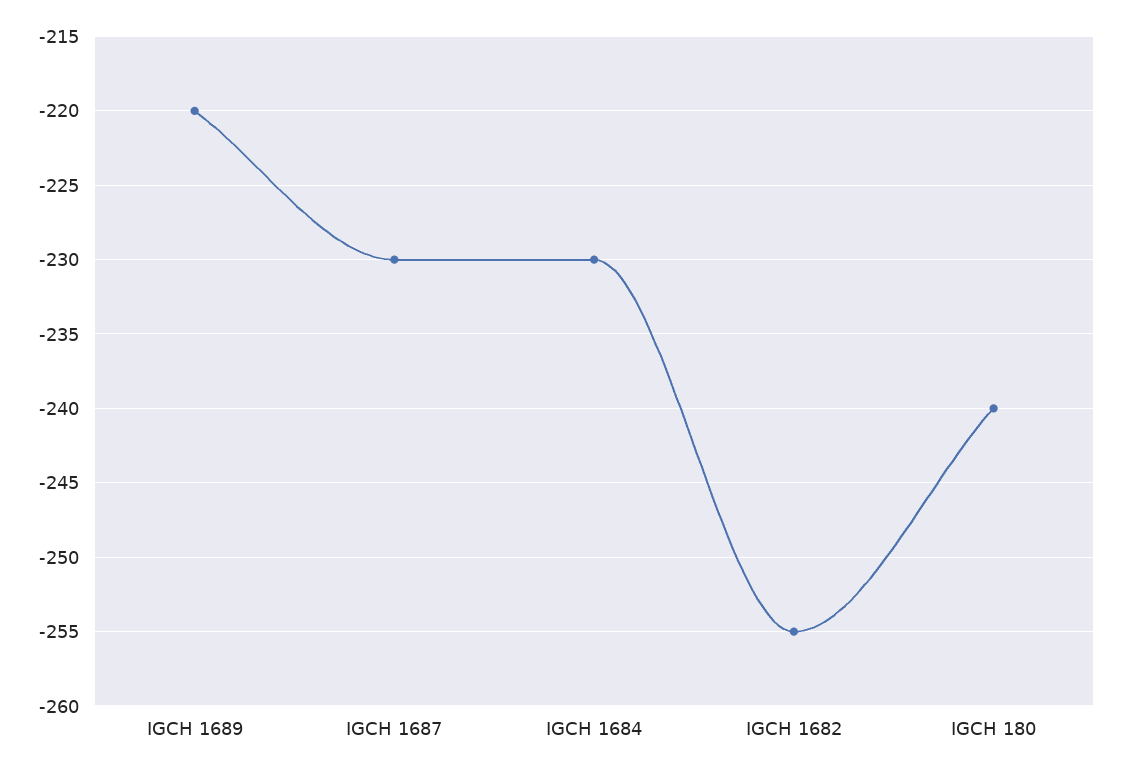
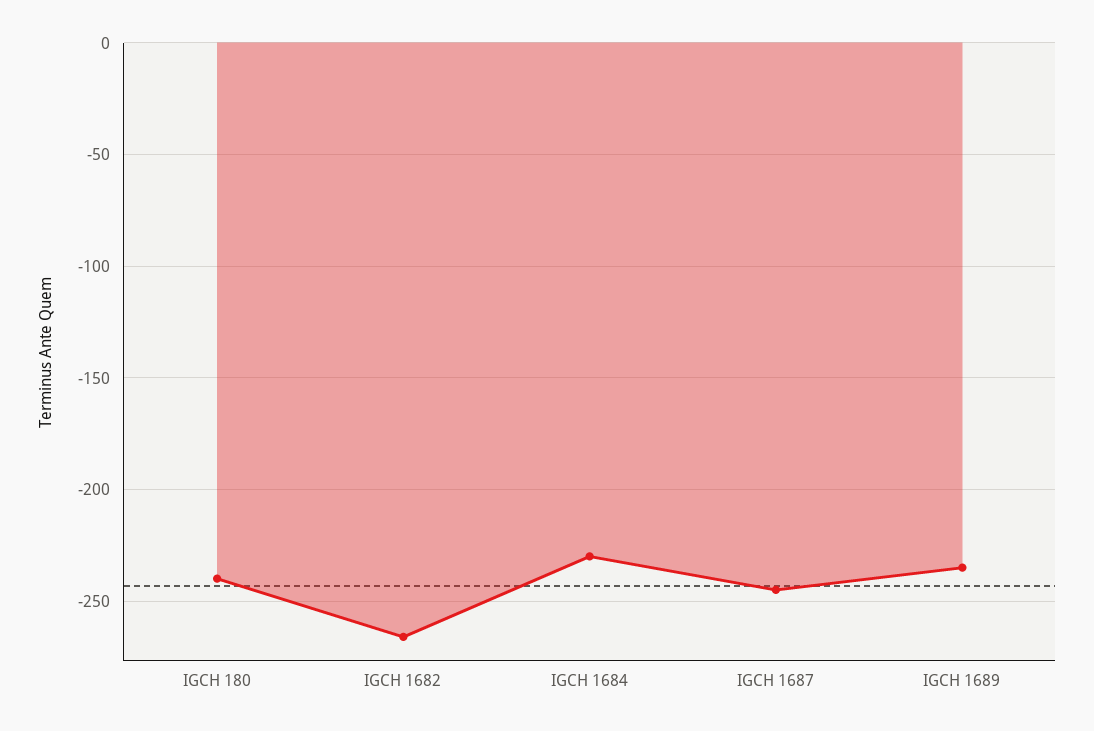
IGCH 1689: -220 -> -235
IGCH 1687: -230 -> -245
IGCH 1682: -255 -> -265

